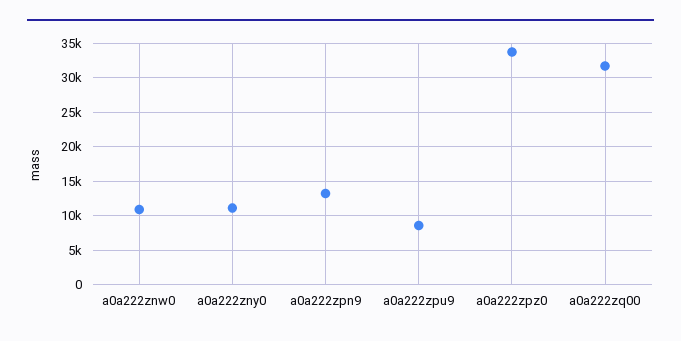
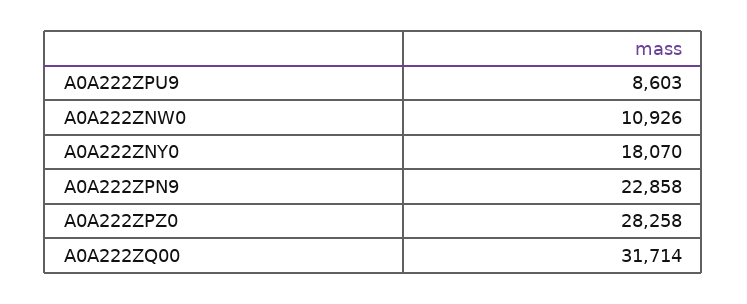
a0a222zny0: 11000 -> 18070
a0a222zpn9: 13000 -> 22858
a0a222zpz0: 34000 -> 28258

